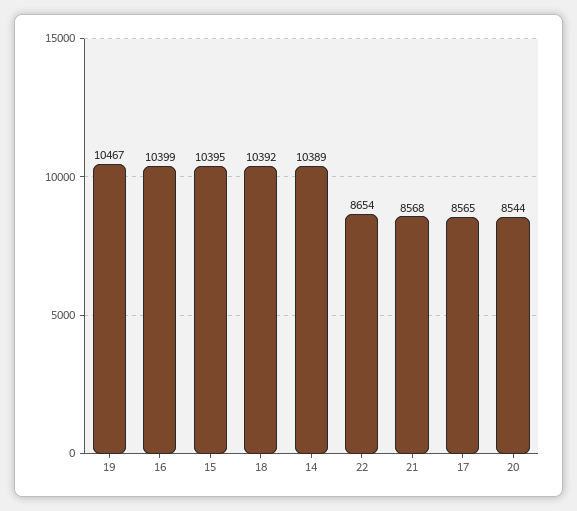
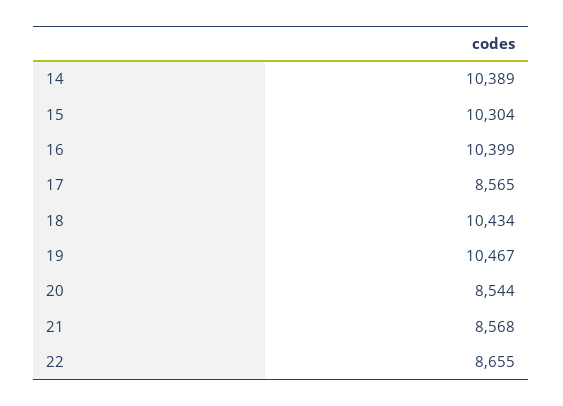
15: 10395 -> 10304
18: 10392 -> 10434
22: 8654 -> 8655

